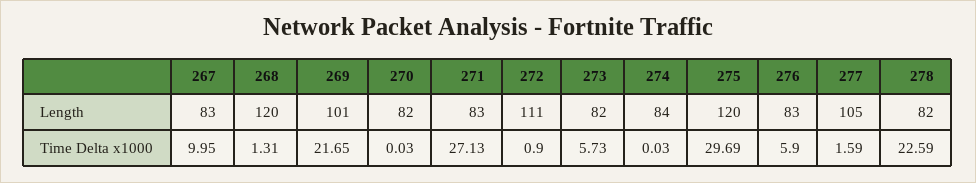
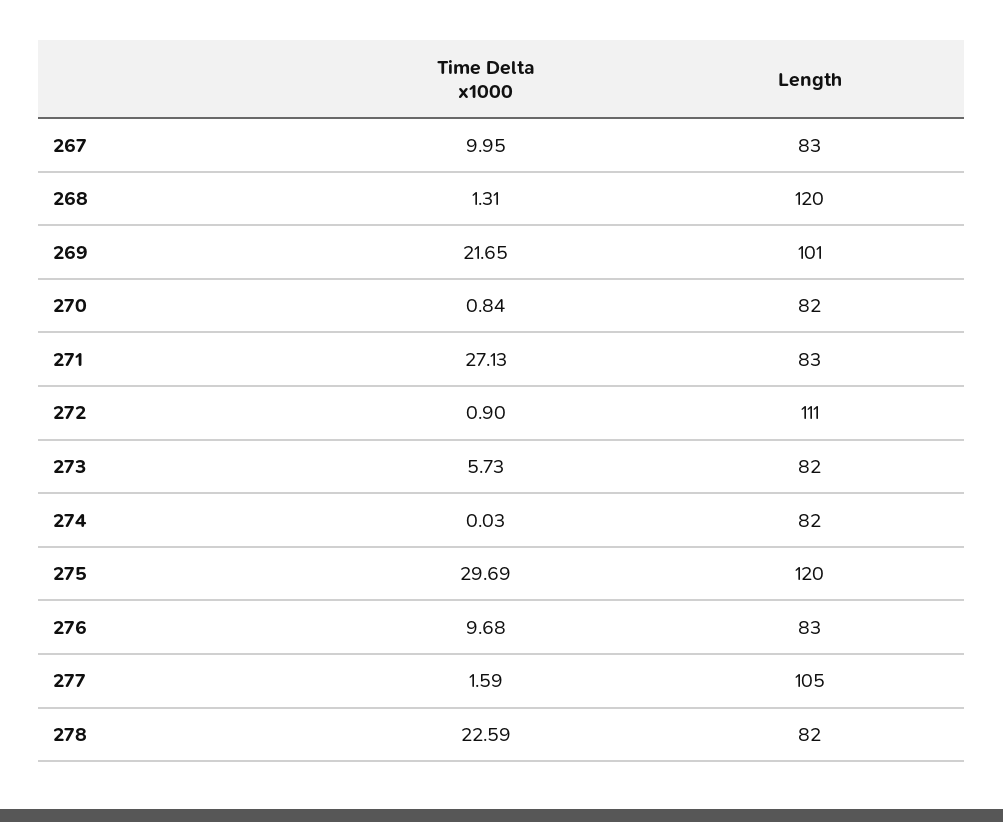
274, Length: 84 -> 82
270, Time Delta x1000: 0.03 -> 0.84
276, Time Delta x1000: 5.9 -> 9.68

